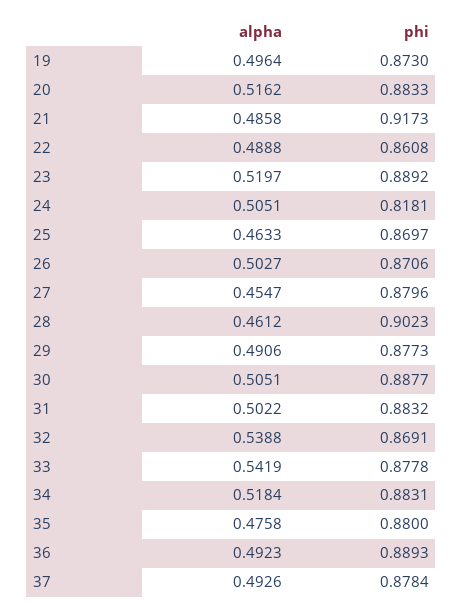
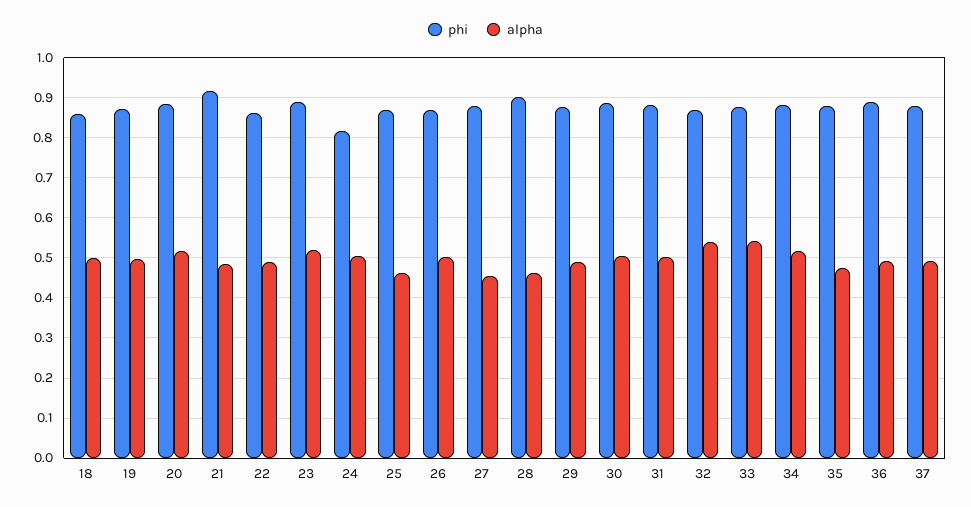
phi, 18: none -> 0.86
alpha, 18: none -> 0.5

